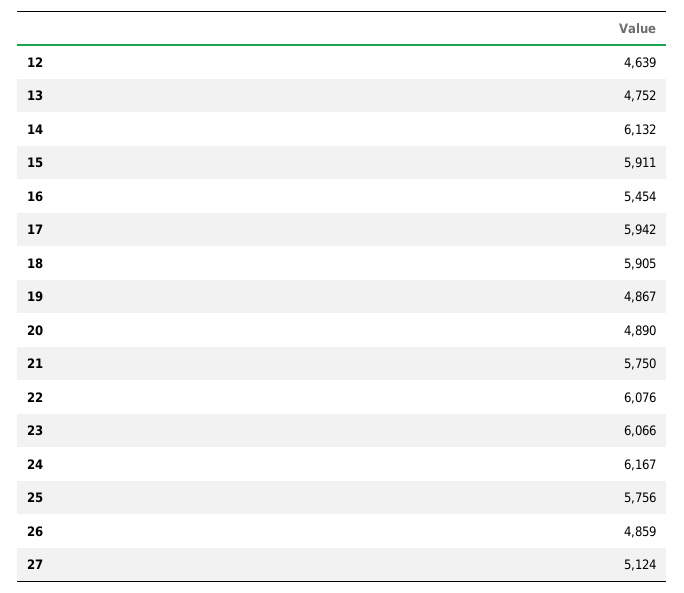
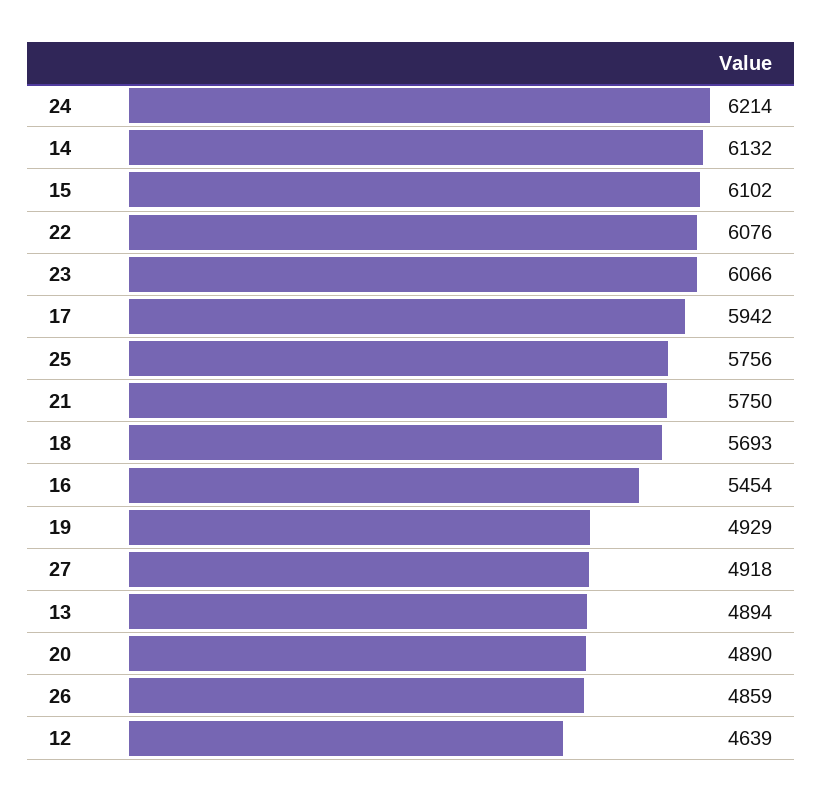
13: 4752 -> 4894
15: 5911 -> 6102
18: 5905 -> 5693
19: 4867 -> 4929
24: 6167 -> 6214
27: 5124 -> 4918

